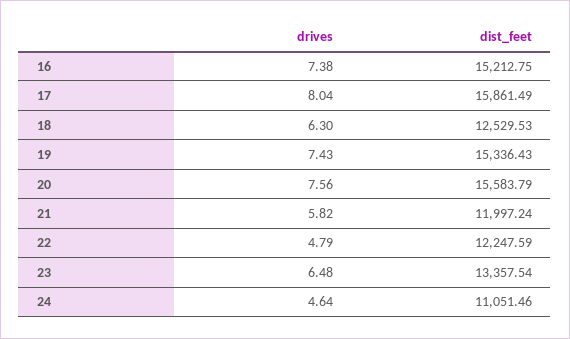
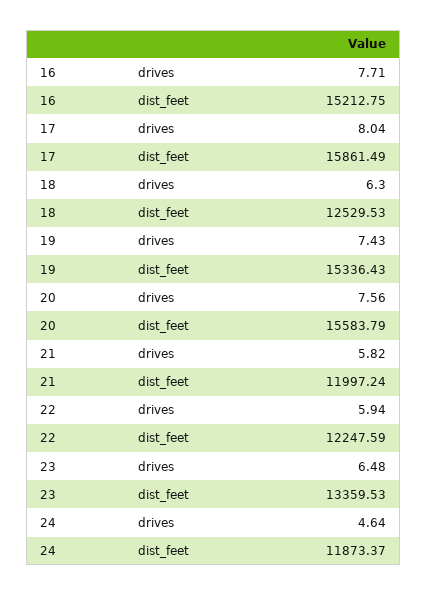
drives, 16: 7.38 -> 7.71
drives, 22: 4.79 -> 5.94
dist_feet, 23: 13357.54 -> 13359.53
dist_feet, 24: 11051.46 -> 11873.37

